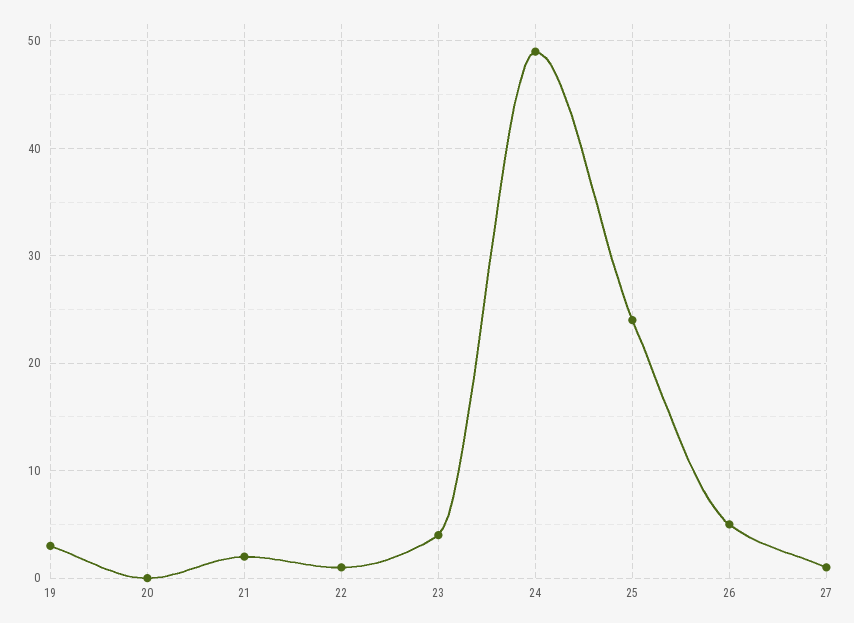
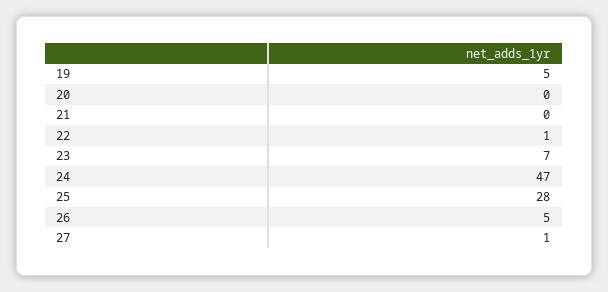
19: 3 -> 5
21: 2 -> 0
23: 4 -> 7
24: 49 -> 47
25: 24 -> 28

